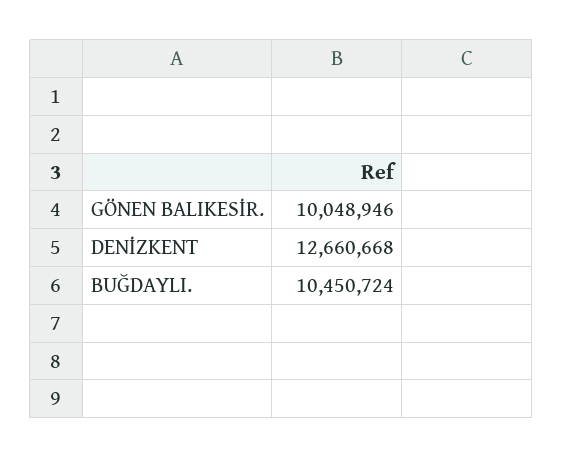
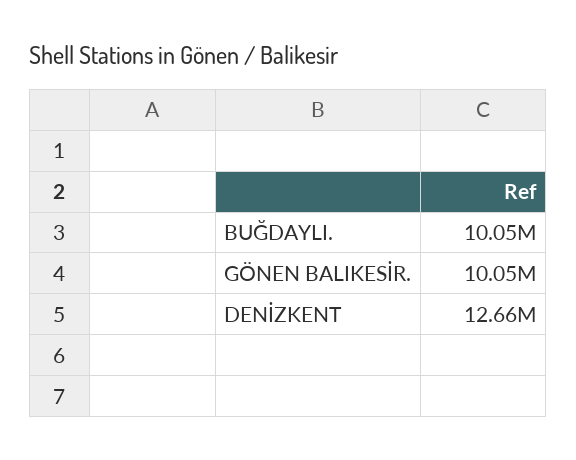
BUĞDAYLI.: 10450724 -> 10050000

